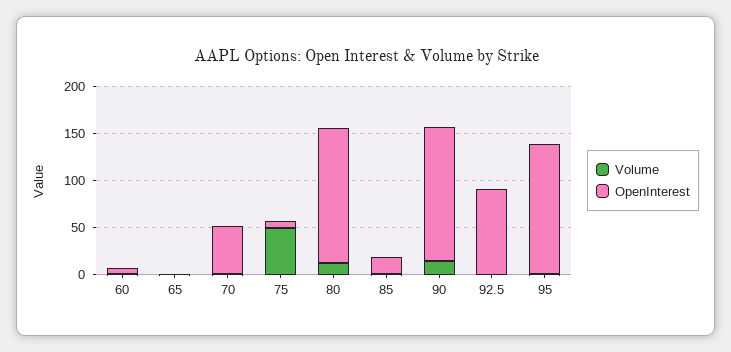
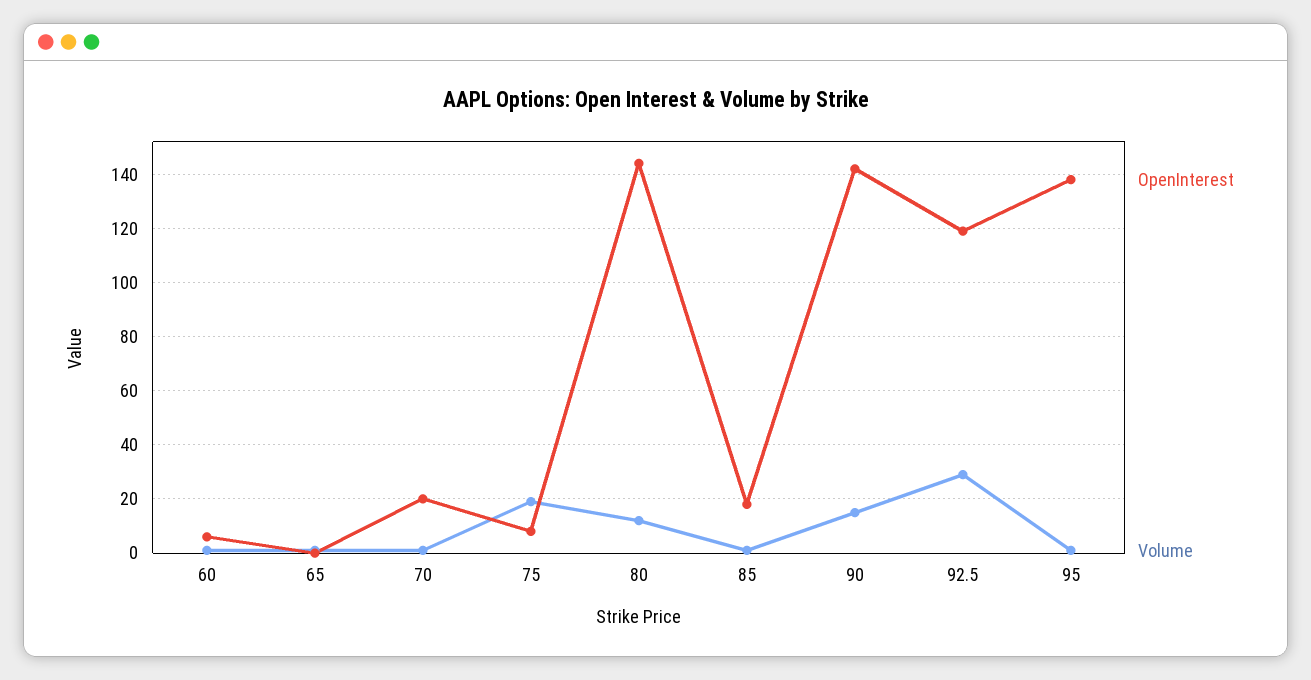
OpenInterest, 70: 50 -> 20
Volume, 75: 50 -> 20
Volume, 92.5: 0 -> 30
OpenInterest, 92.5: 90 -> 120

